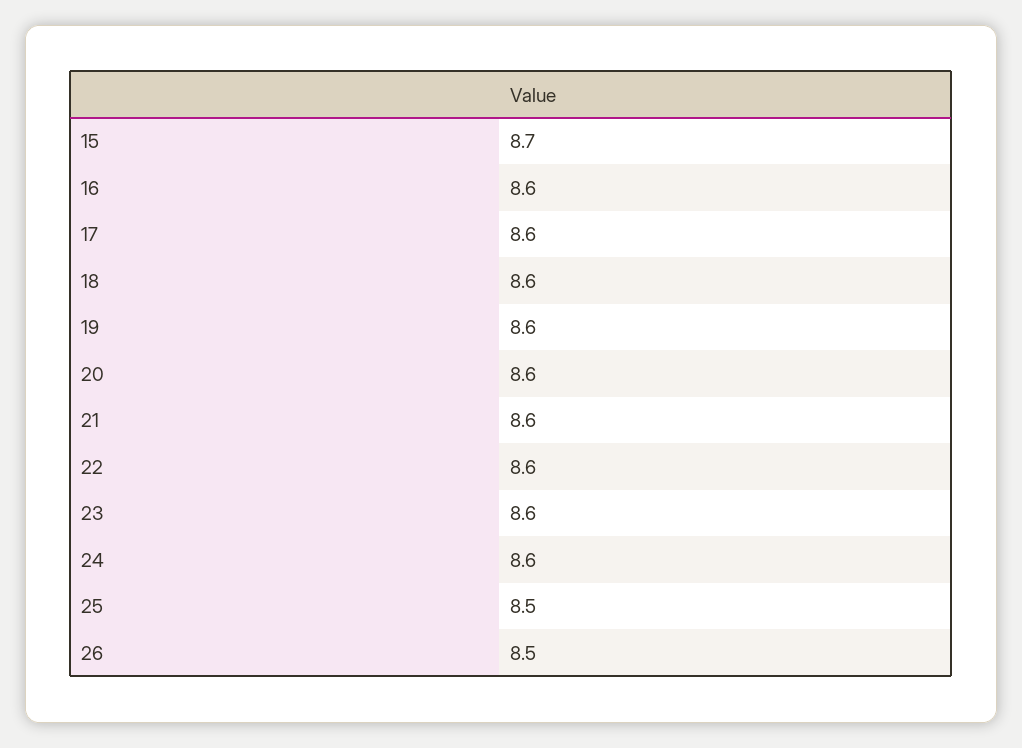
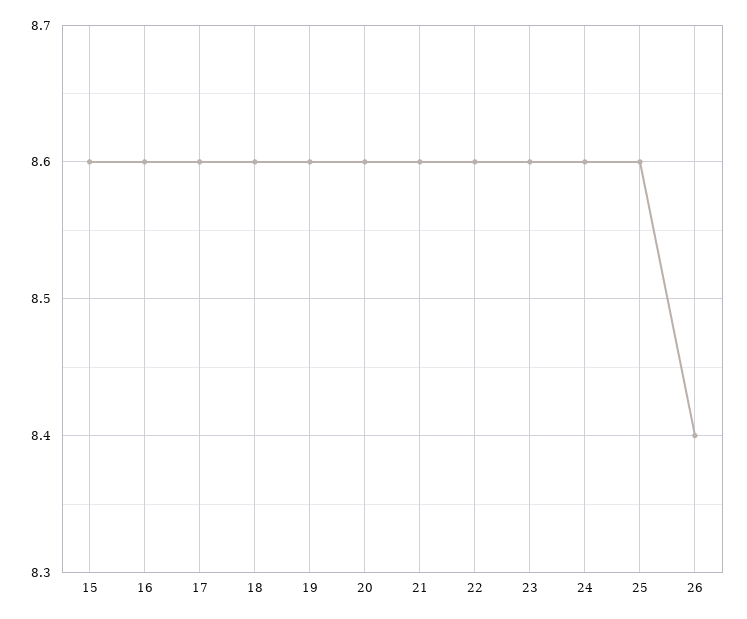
15: 8.7 -> 8.6
25: 8.5 -> 8.6
26: 8.5 -> 8.4

